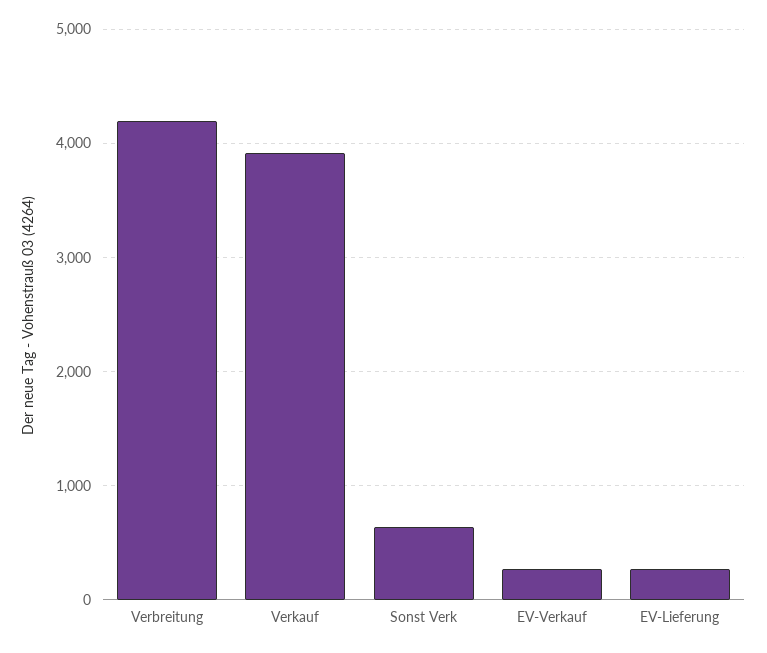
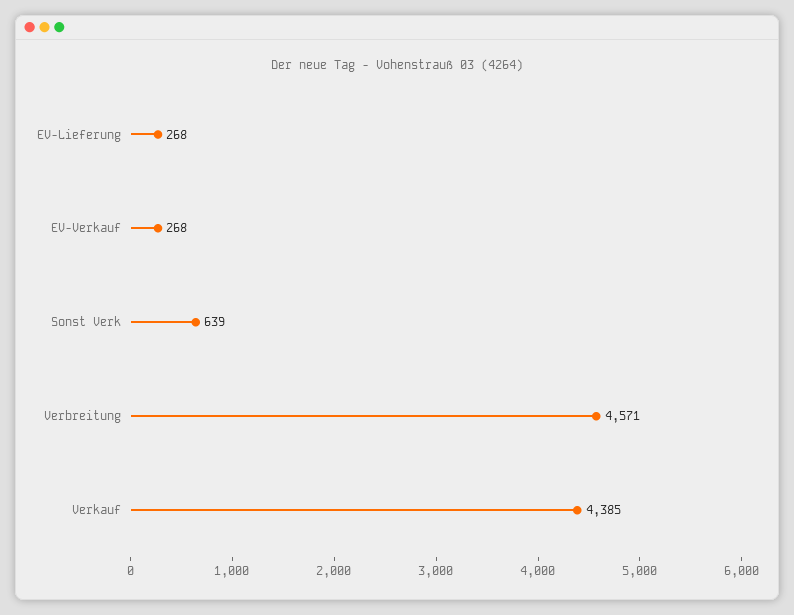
Verbreitung: 4200 -> 4571
Verkauf: 3900 -> 4385

